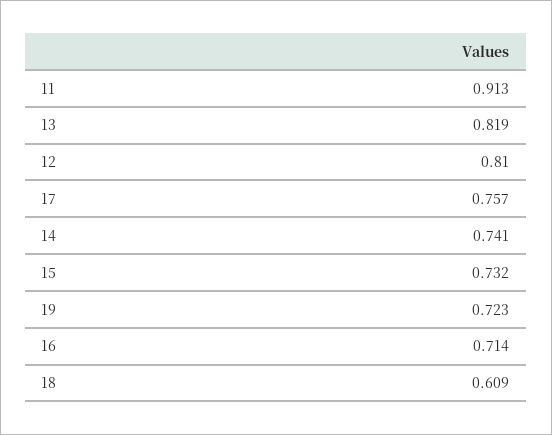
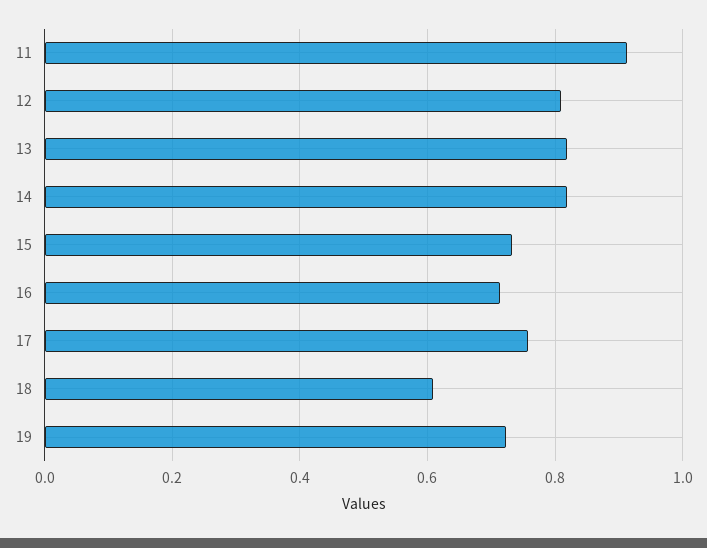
14: 0.741 -> 0.82

